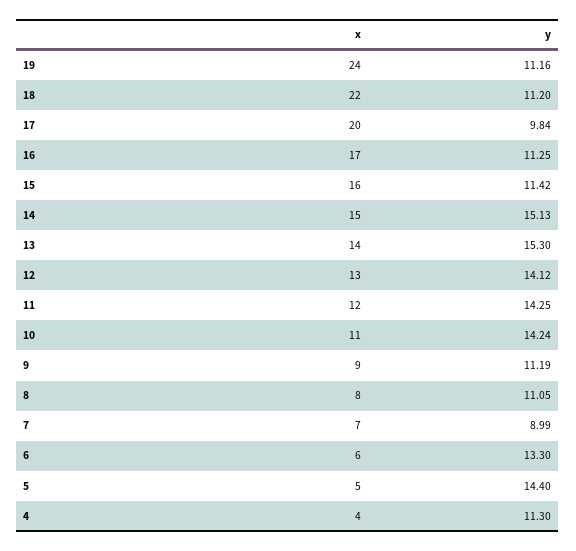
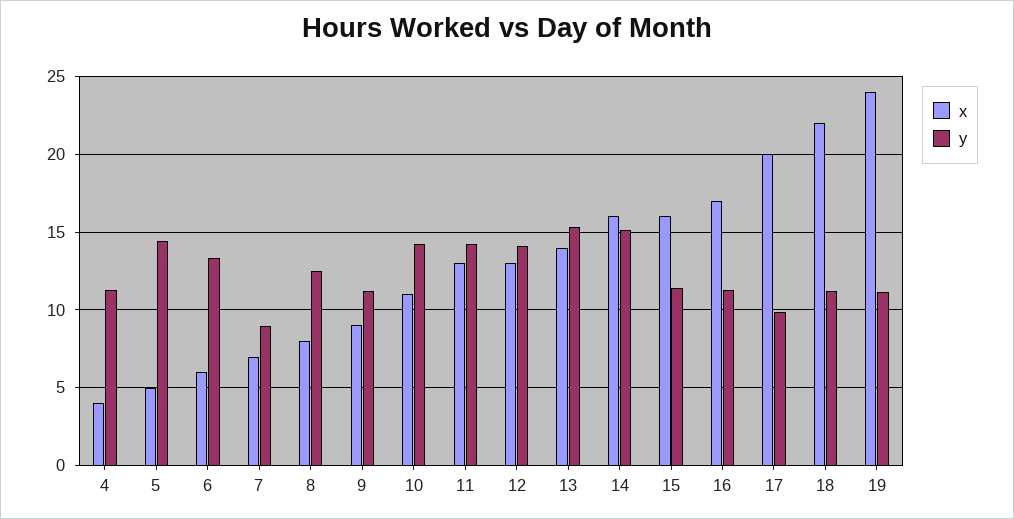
x, 14: 15 -> 16
x, 11: 12 -> 13
y, 8: 11.05 -> 12.5

